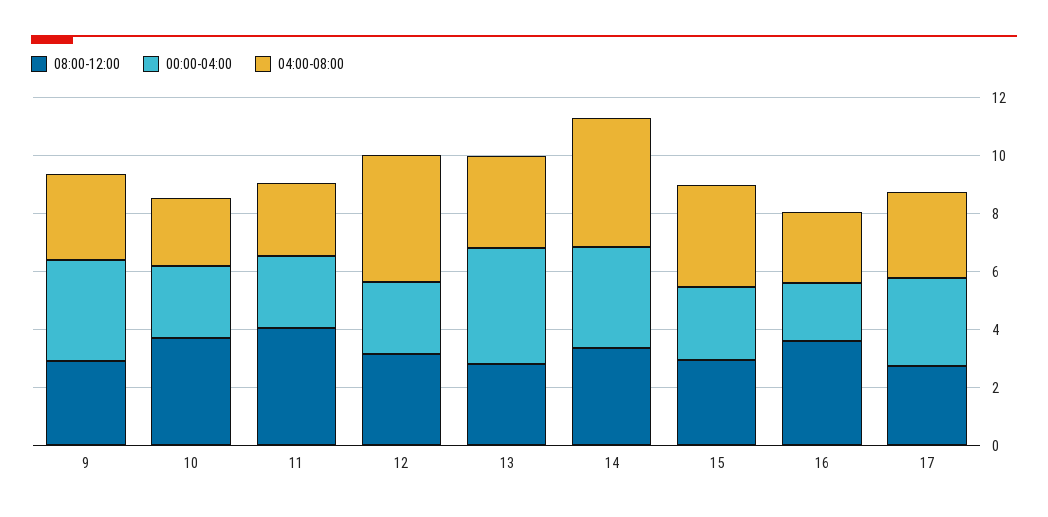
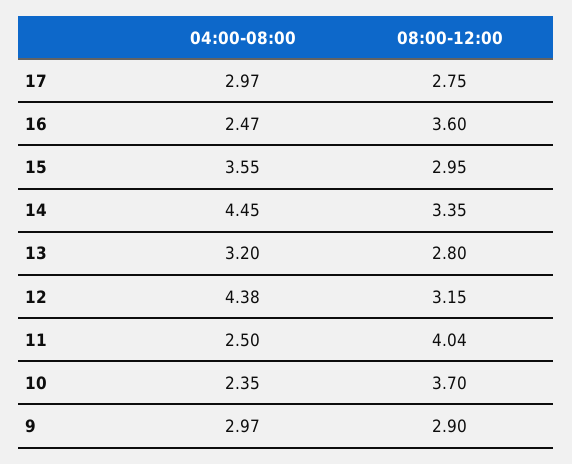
00:00-04:00, 9: 3.5 -> none
00:00-04:00, 10: 2.5 -> none
00:00-04:00, 11: 2.5 -> none
00:00-04:00, 12: 2.5 -> none
00:00-04:00, 13: 4 -> none
00:00-04:00, 14: 3.5 -> none
00:00-04:00, 15: 2.5 -> none
00:00-04:00, 16: 2 -> none
00:00-04:00, 17: 3 -> none

